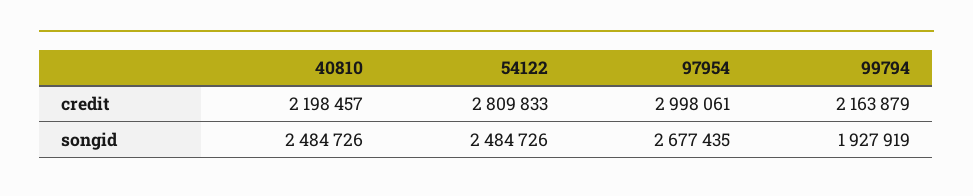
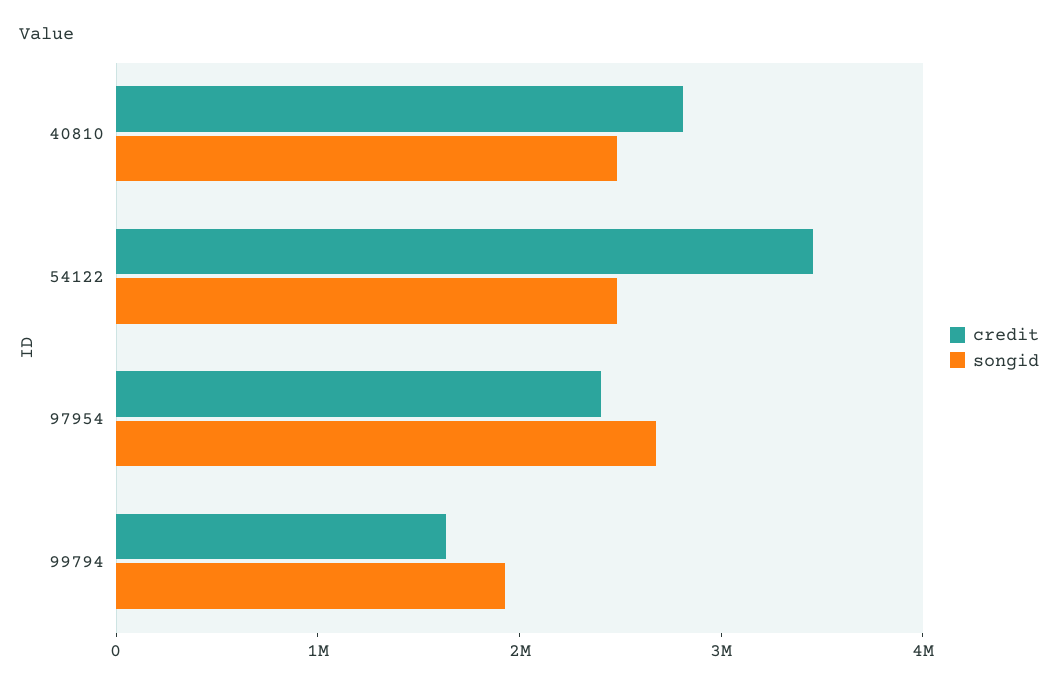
credit, 40810: 2198457 -> 2800000
credit, 54122: 2809833 -> 3400000
credit, 97954: 2998061 -> 2400000
credit, 99794: 2163879 -> 1600000

